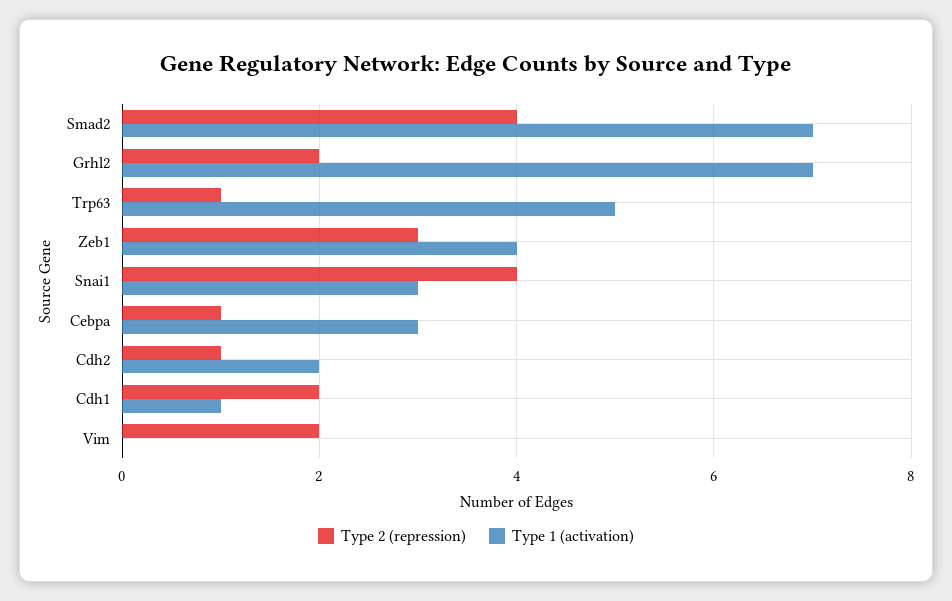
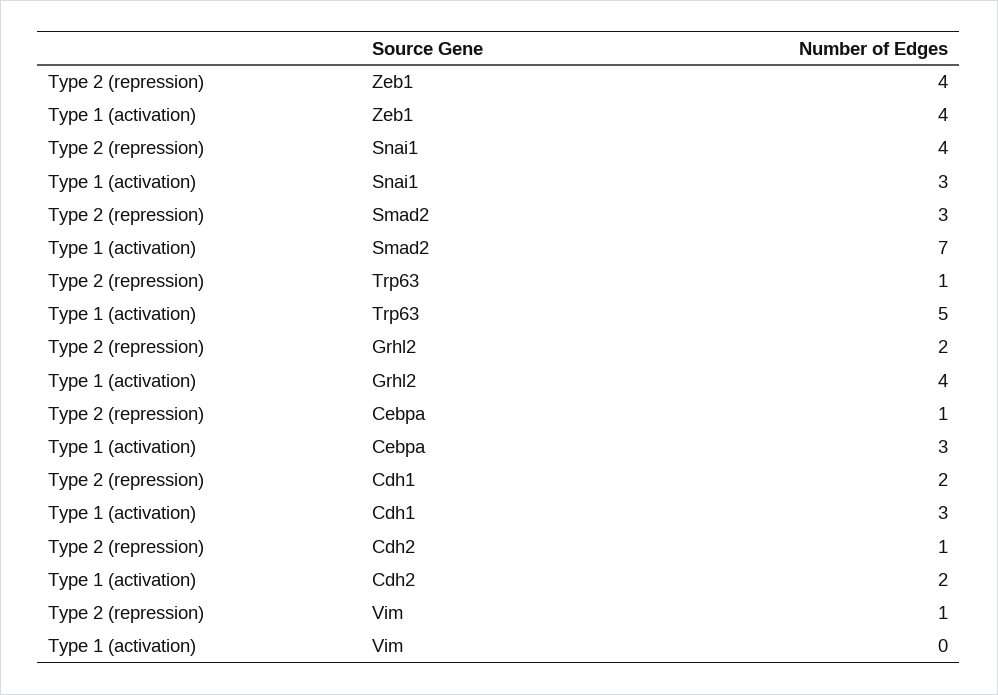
Type 2 (repression), Smad2: 4 -> 3
Type 1 (activation), Grhl2: 7 -> 4
Type 2 (repression), Zeb1: 3 -> 4
Type 1 (activation), Cdh1: 1 -> 3
Type 2 (repression), Vim: 2 -> 1

